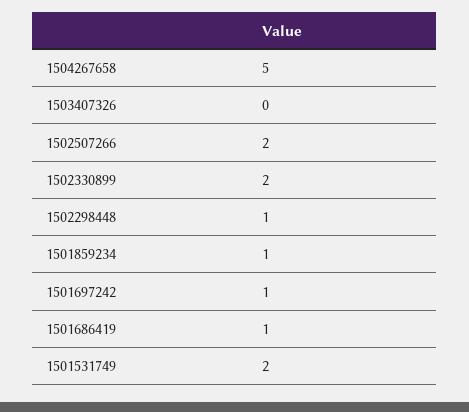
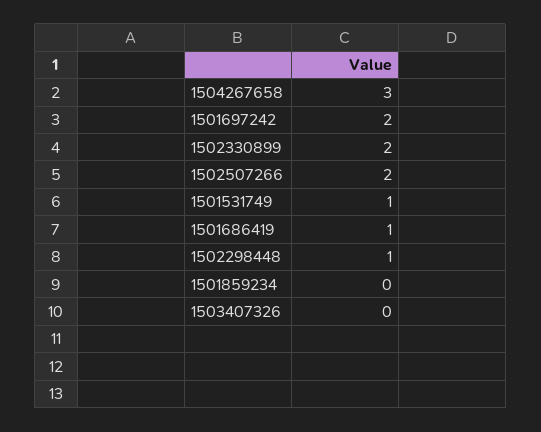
1504267658: 5 -> 3
1501859234: 1 -> 0
1501697242: 1 -> 2
1501531749: 2 -> 1

